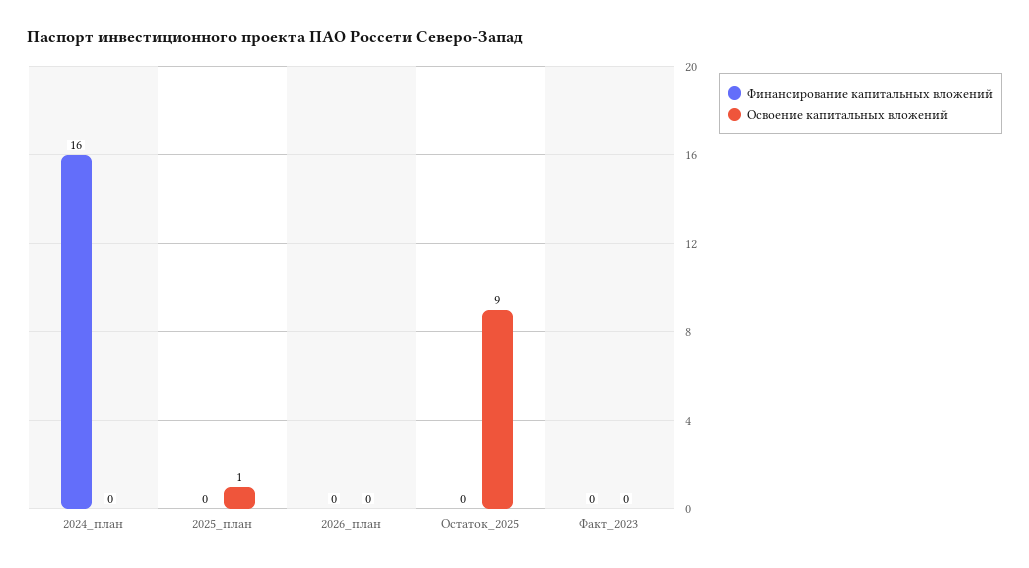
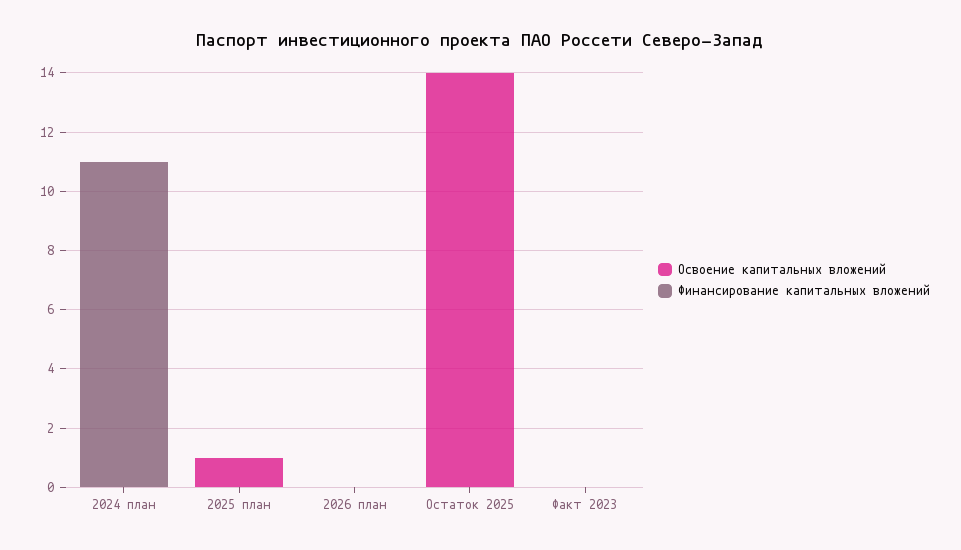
Финансирование капитальных вложений, 2024_план: 16 -> 11
Освоение капитальных вложений, Остаток_2025: 9 -> 14

